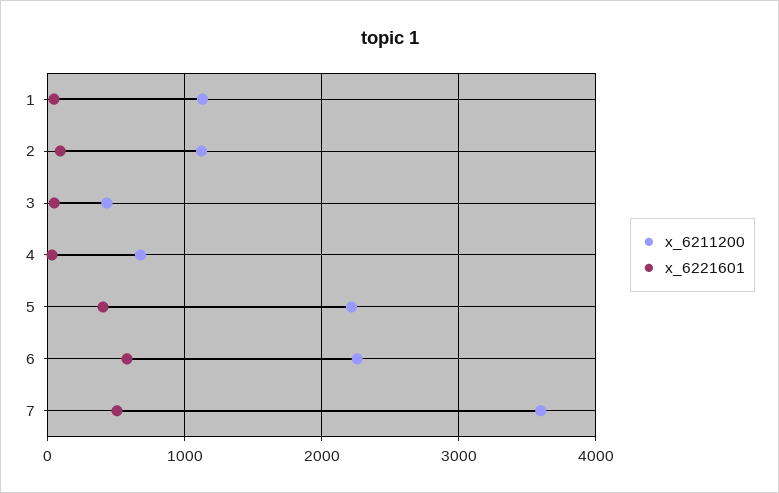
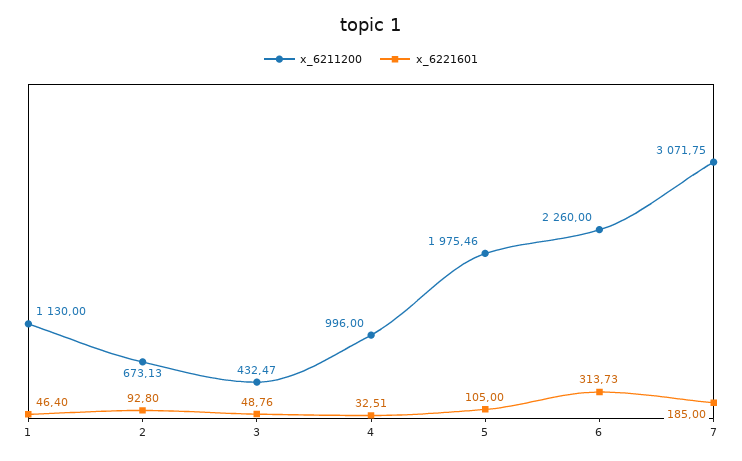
x_6211200, 2: 1100 -> 673.13
x_6211200, 4: 700 -> 996
x_6211200, 5: 2200 -> 1975.46
x_6221601, 5: 400 -> 105
x_6221601, 6: 600 -> 313.73
x_6211200, 7: 3600 -> 3071.75
x_6221601, 7: 500 -> 185

